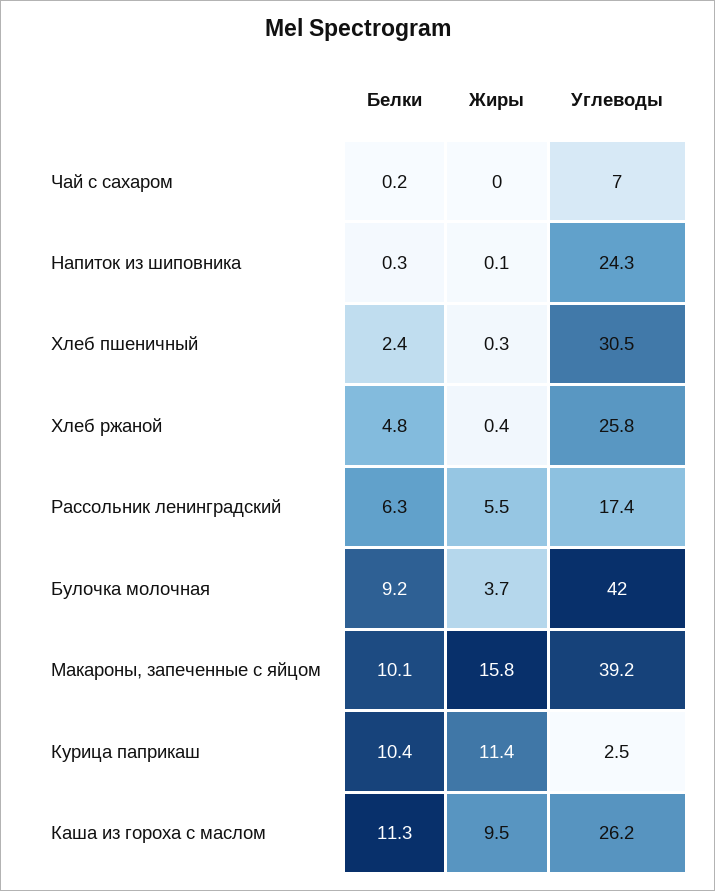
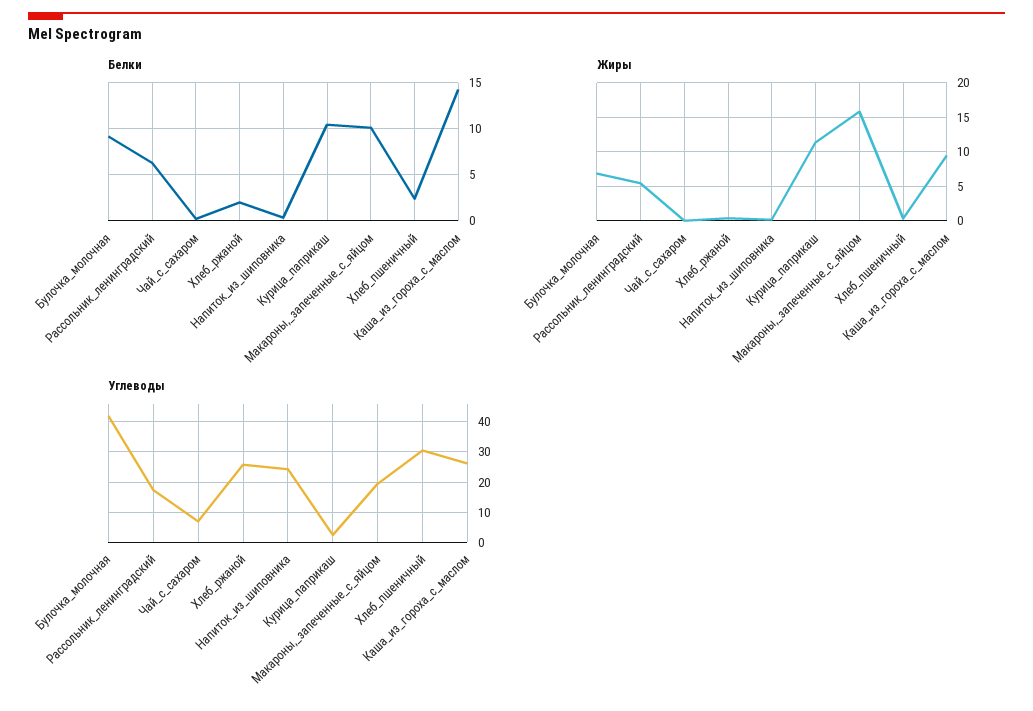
Белки, Хлеб ржаной: 4.8 -> 2
Жиры, Булочка молочная: 3.7 -> 7
Углеводы, Макароны, запеченные с яйцом: 39.2 -> 20
Белки, Каша из гороха с маслом: 11.3 -> 14

